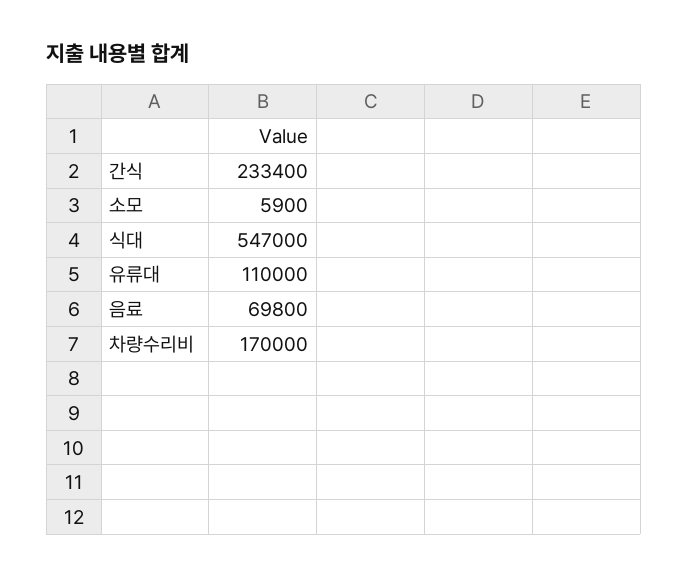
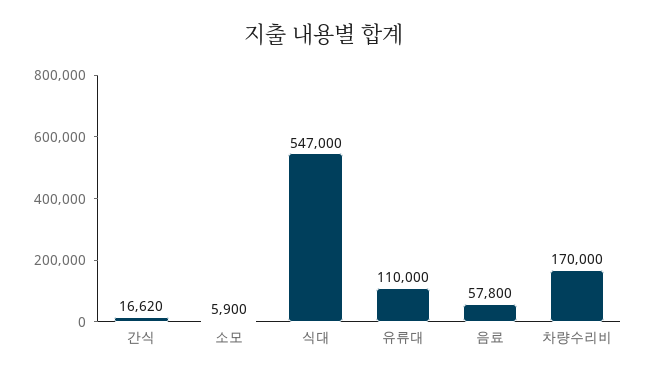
간식: 233400 -> 16620
음료: 69800 -> 57800

